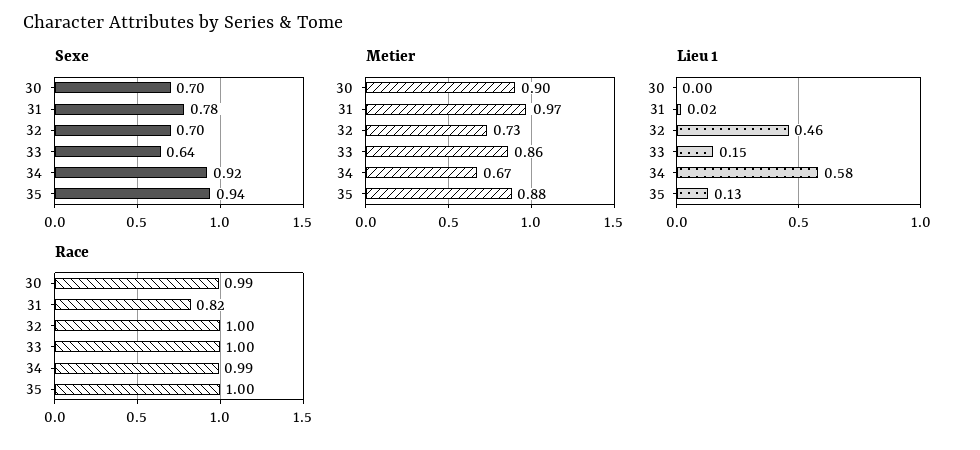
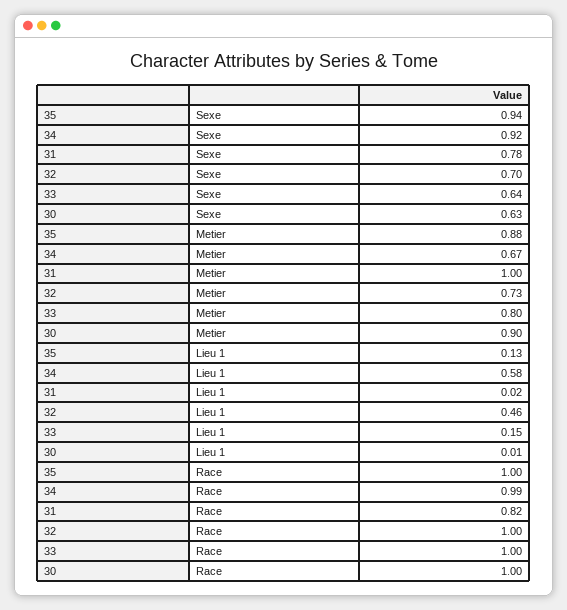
Sexe, 30: 0.7 -> 0.63
Metier, 31: 0.97 -> 1
Metier, 33: 0.86 -> 0.8
Lieu 1, 30: 0 -> 0.01
Race, 30: 0.99 -> 1

